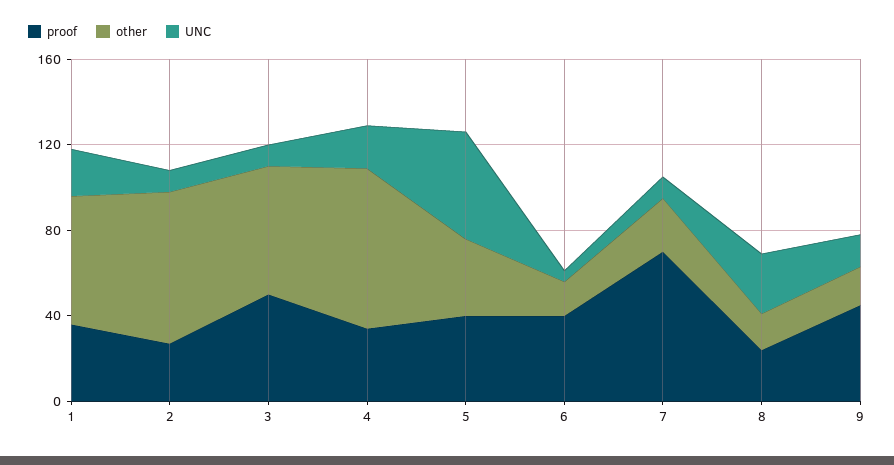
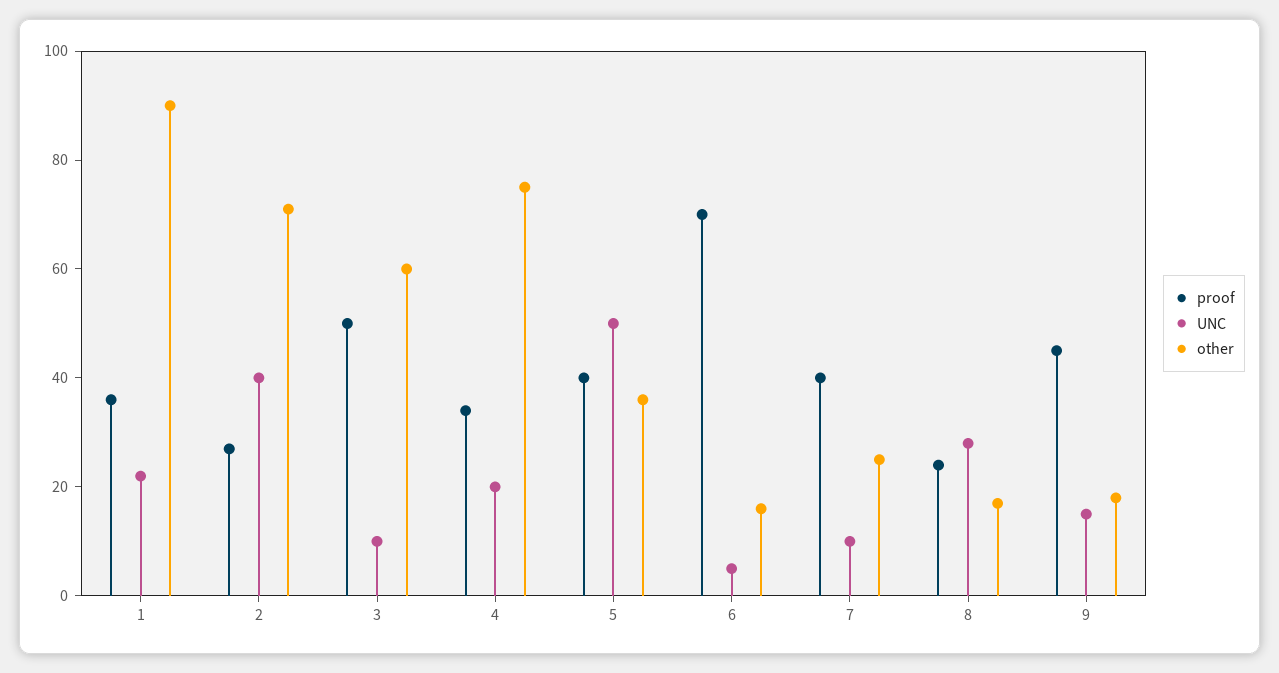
other, 1: 60 -> 90
UNC, 2: 10 -> 40
proof, 6: 40 -> 70
proof, 7: 70 -> 40

